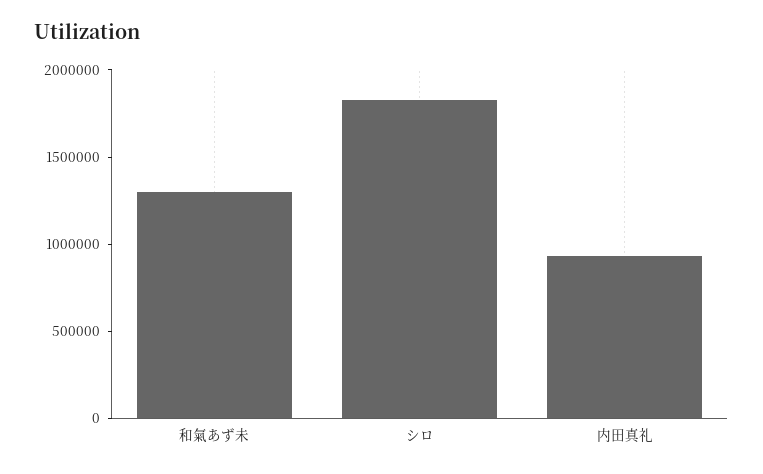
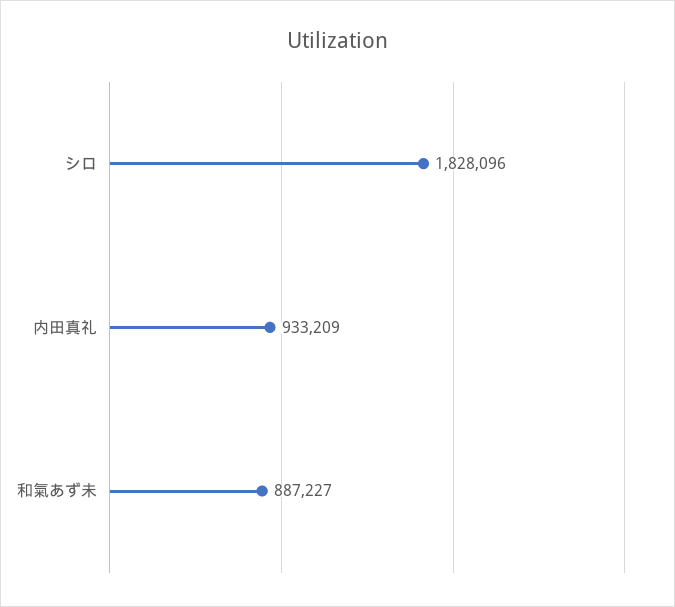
和氣あず未: 1300000 -> 887227

